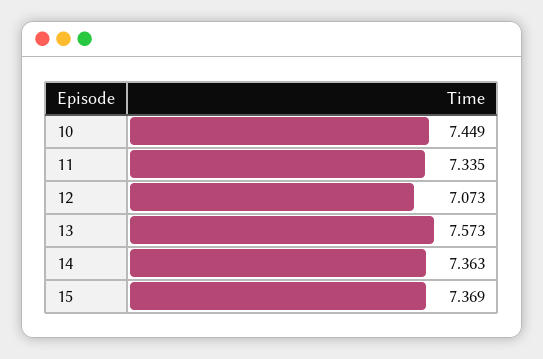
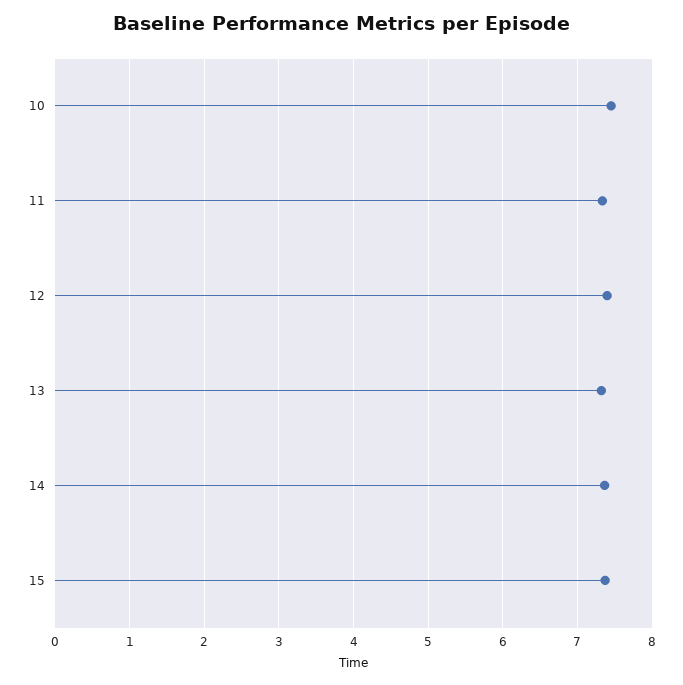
12: 7.073 -> 7.4
13: 7.573 -> 7.3

